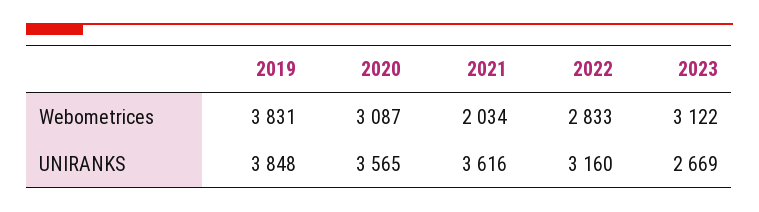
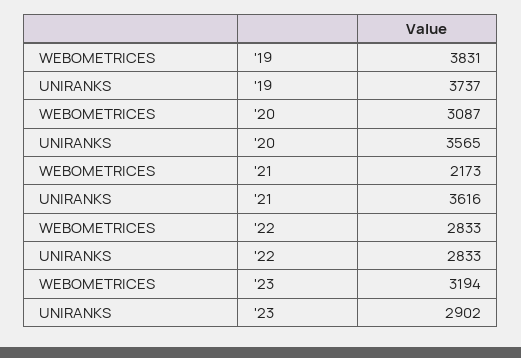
2021, Webometrices: 2034 -> 2173
2023, Webometrices: 3122 -> 3194
2019, UNIRANKS: 3848 -> 3737
2022, UNIRANKS: 3160 -> 2833
2023, UNIRANKS: 2669 -> 2902

